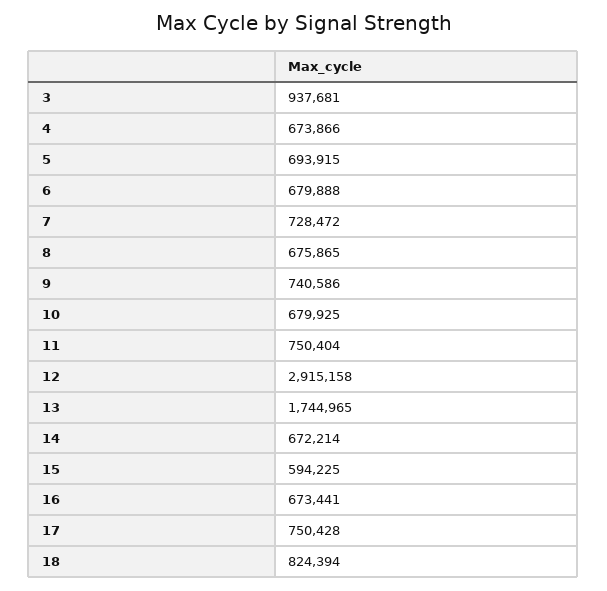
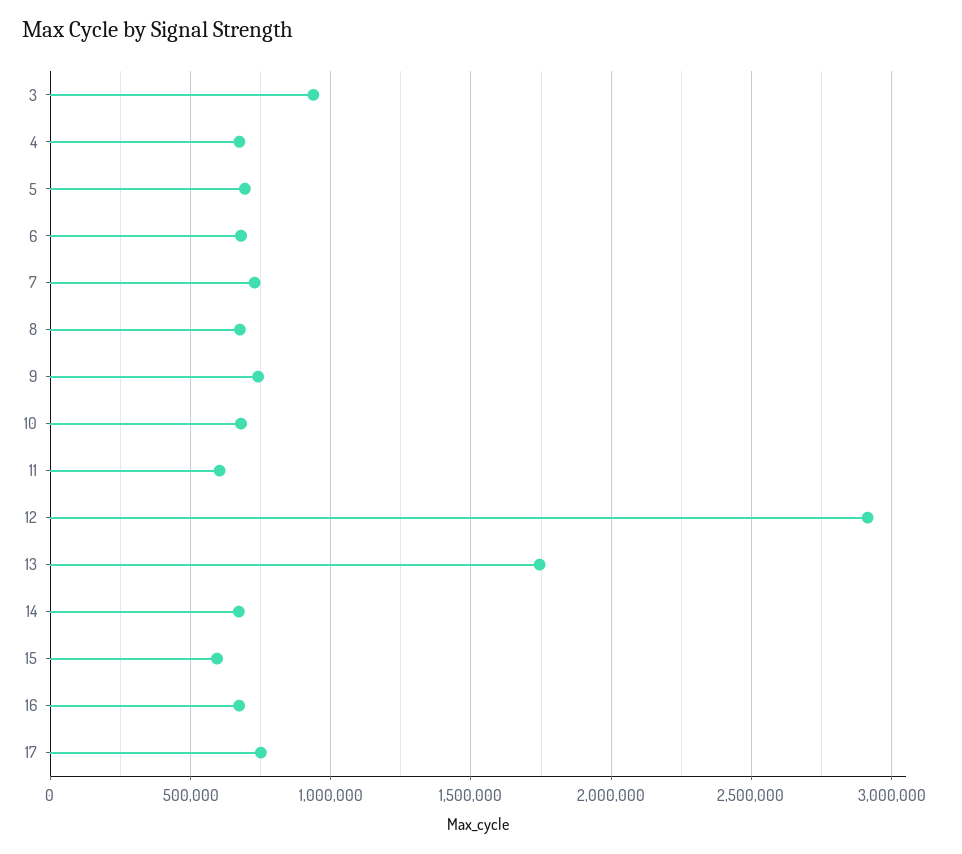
11: 750404 -> 600000
18: 824394 -> none

